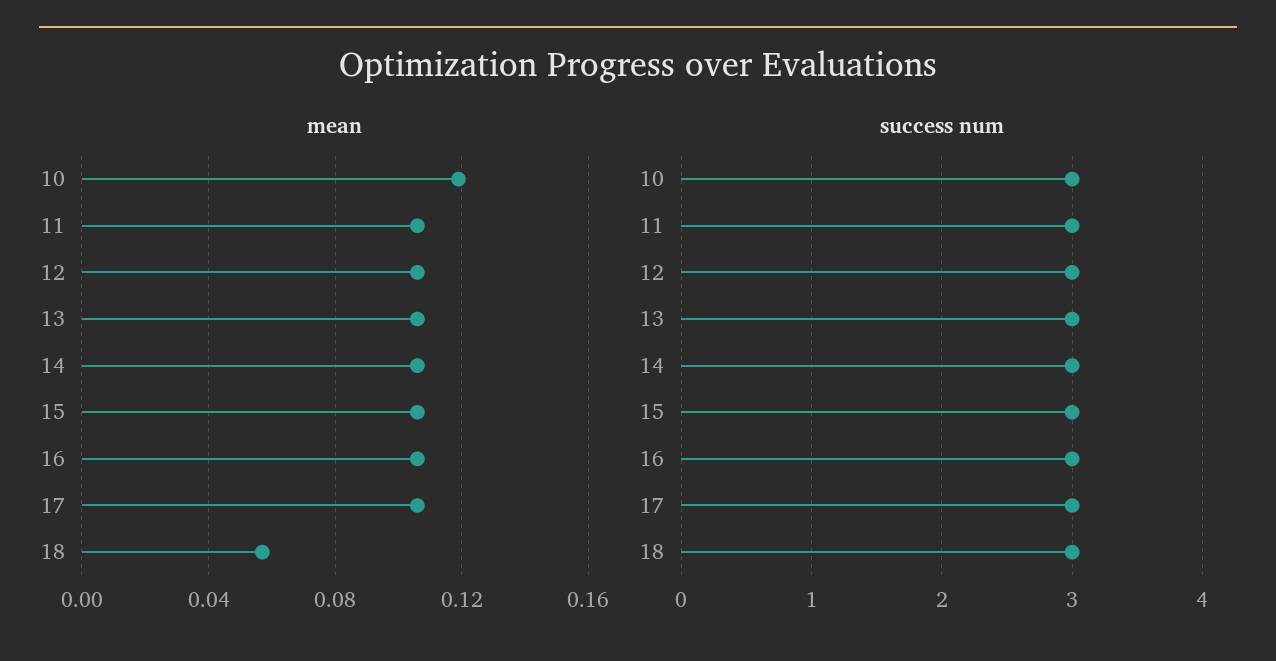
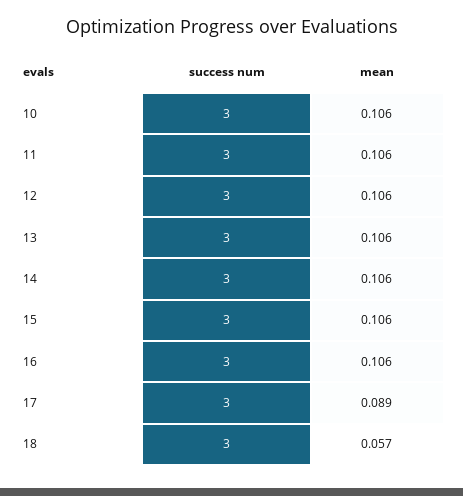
mean, 10: 0.12 -> 0.106
mean, 17: 0.105 -> 0.089

